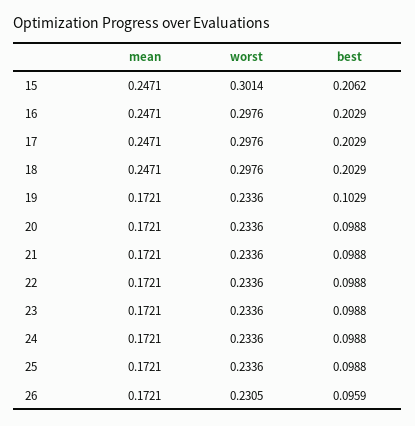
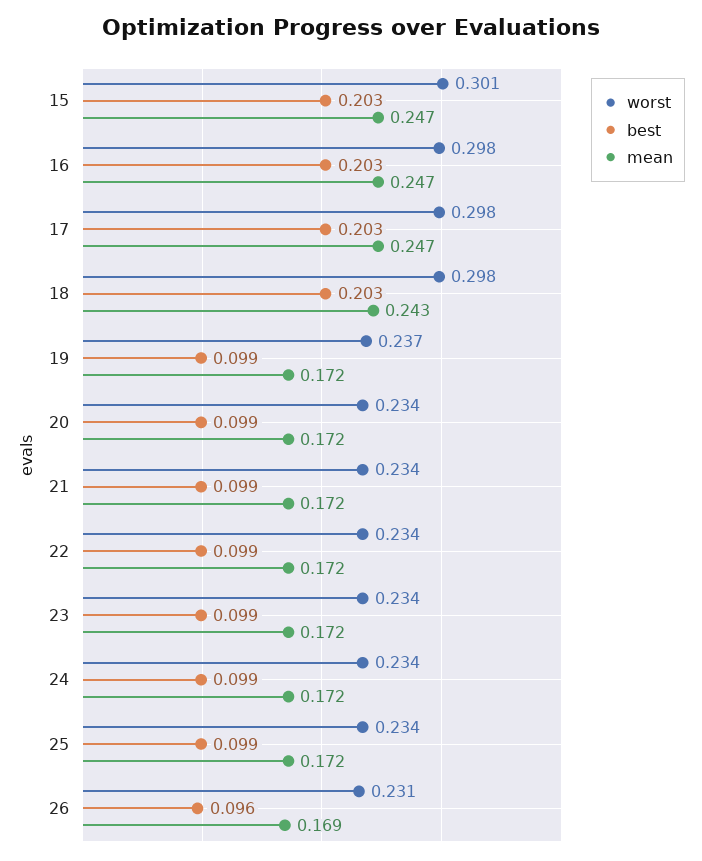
best, 15: 0.2062 -> 0.203
mean, 18: 0.2471 -> 0.243
worst, 19: 0.2336 -> 0.237
best, 19: 0.1029 -> 0.099
mean, 26: 0.1721 -> 0.169

